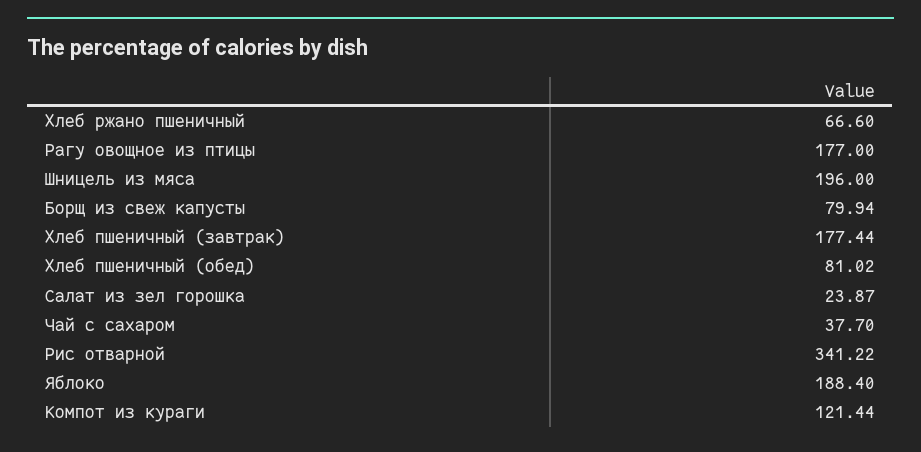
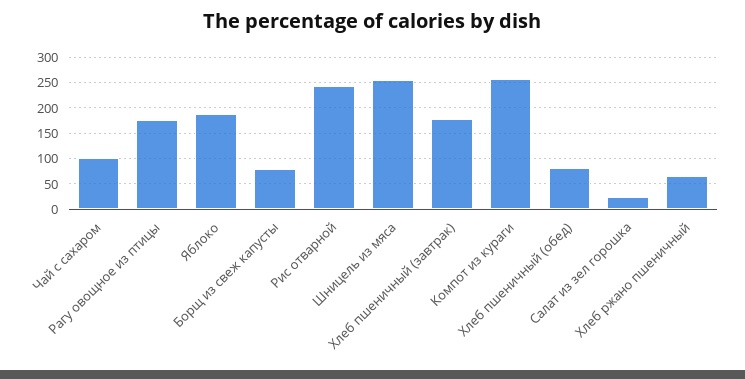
Шницель из мяса: 196 -> 250
Чай с сахаром: 37.7 -> 100
Рис отварной: 341.22 -> 250
Компот из кураги: 121.44 -> 250

